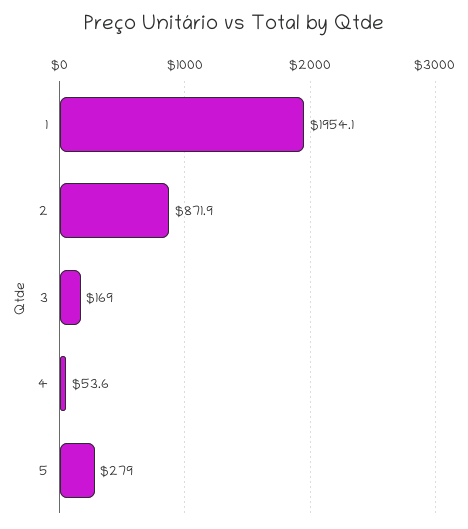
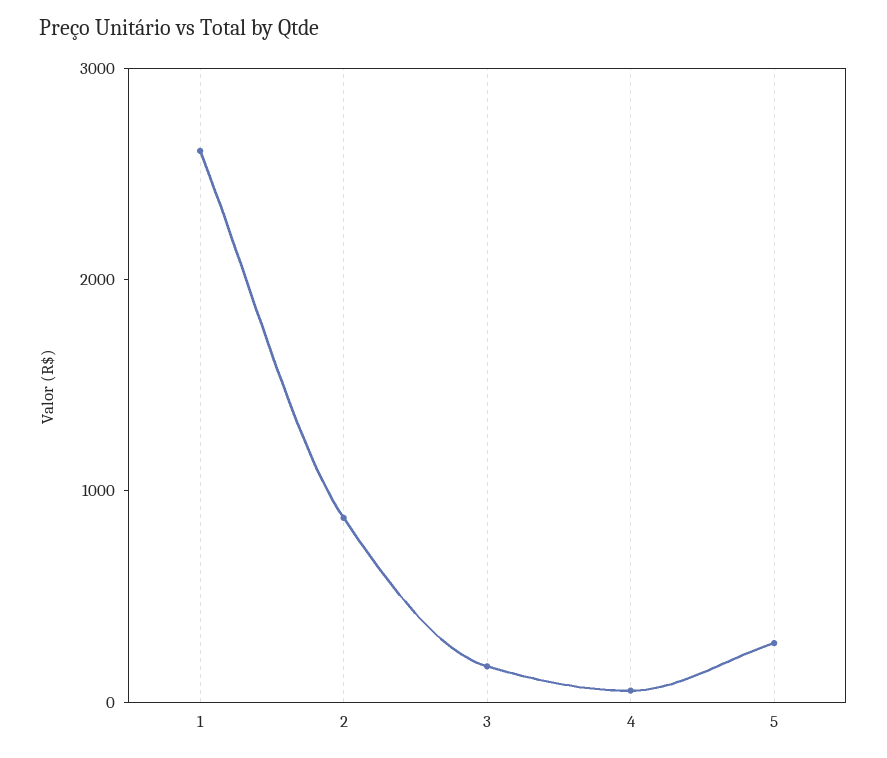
1: 1954.1 -> 2600

